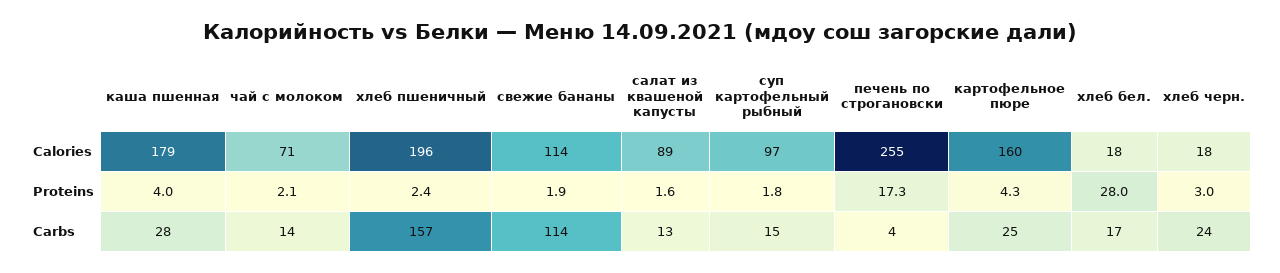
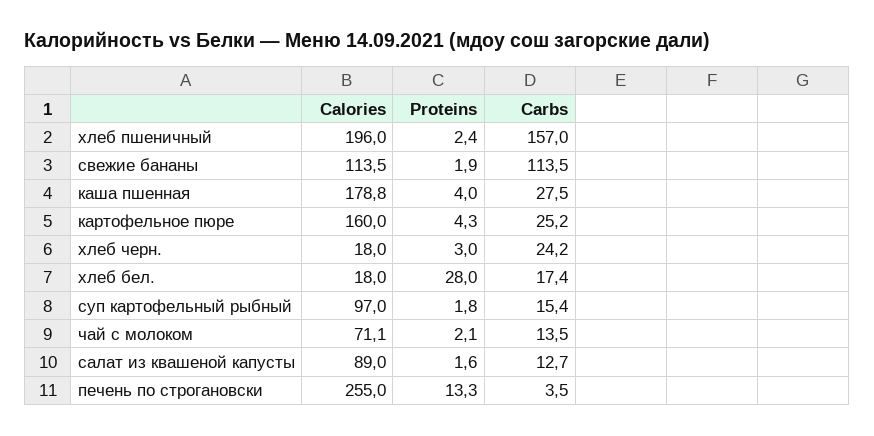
печень по строгановски, Proteins: 17.3 -> 13.3

